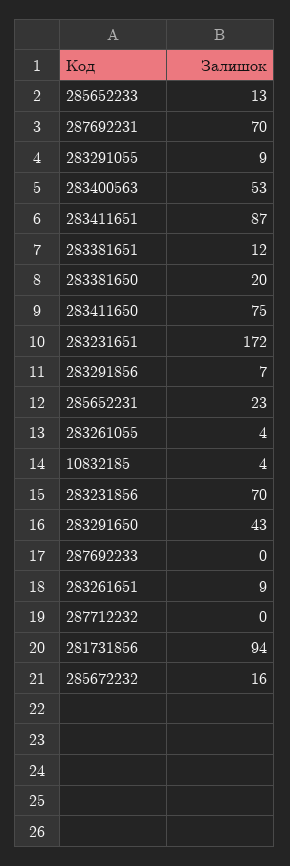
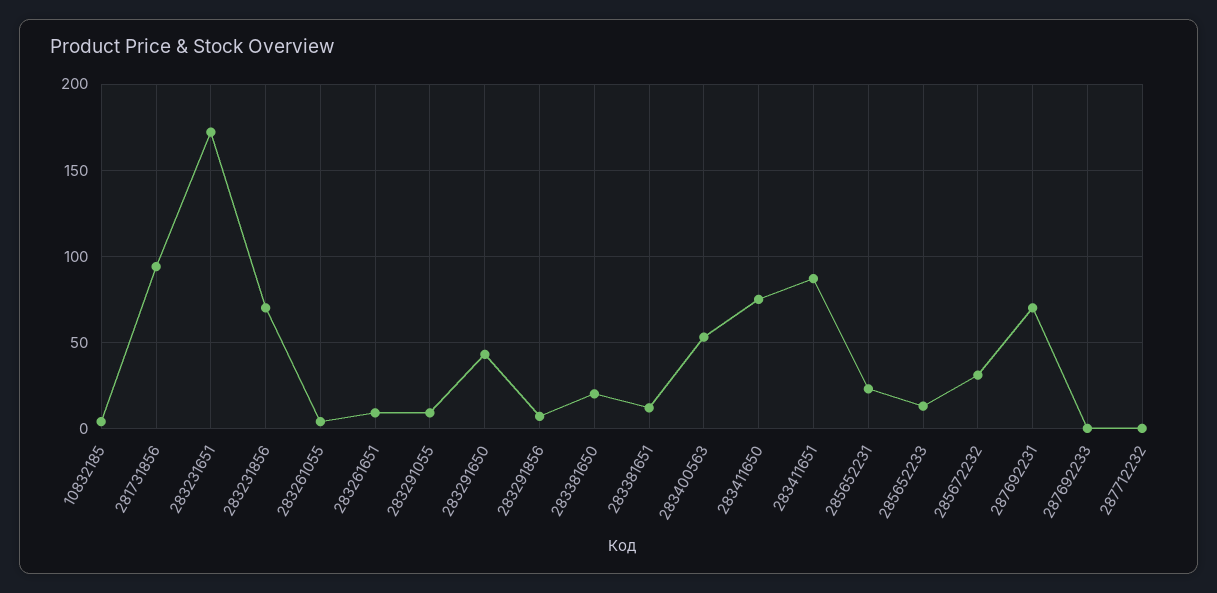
285672232: 16 -> 30

